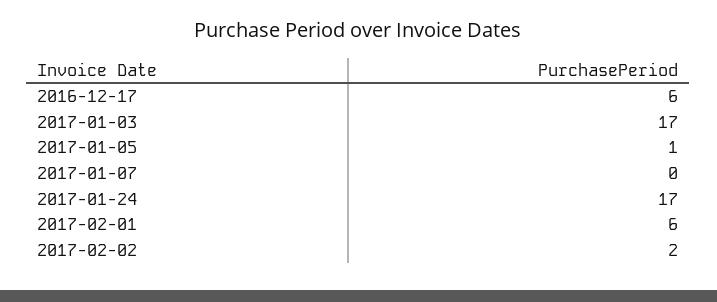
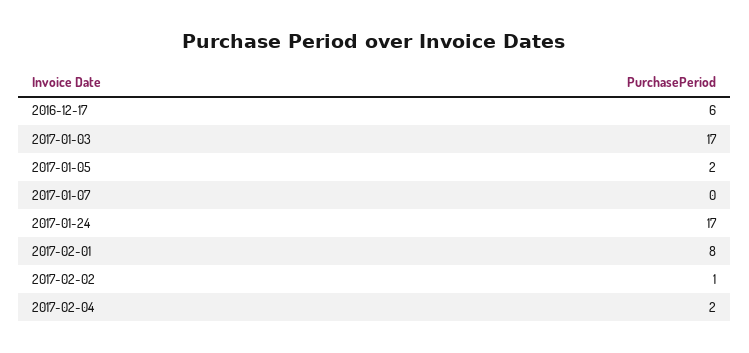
2017-01-05: 1 -> 2
2017-02-01: 6 -> 8
2017-02-02: 2 -> 1
2017-02-04: none -> 2

